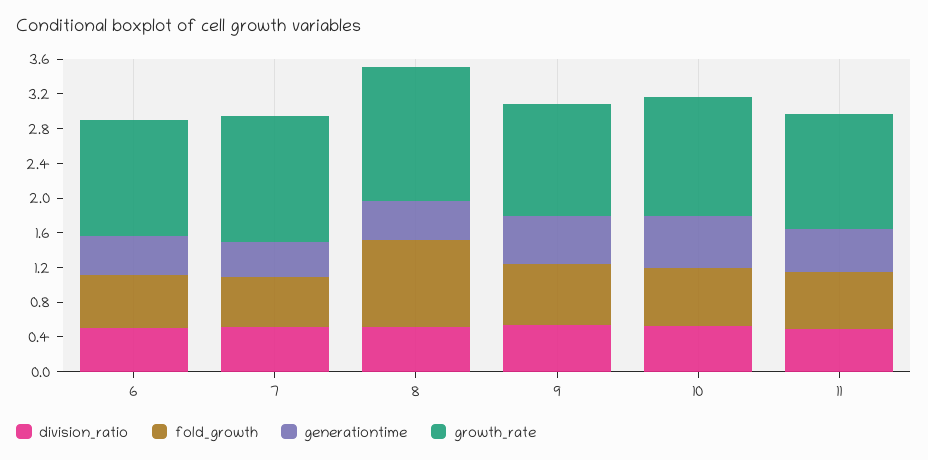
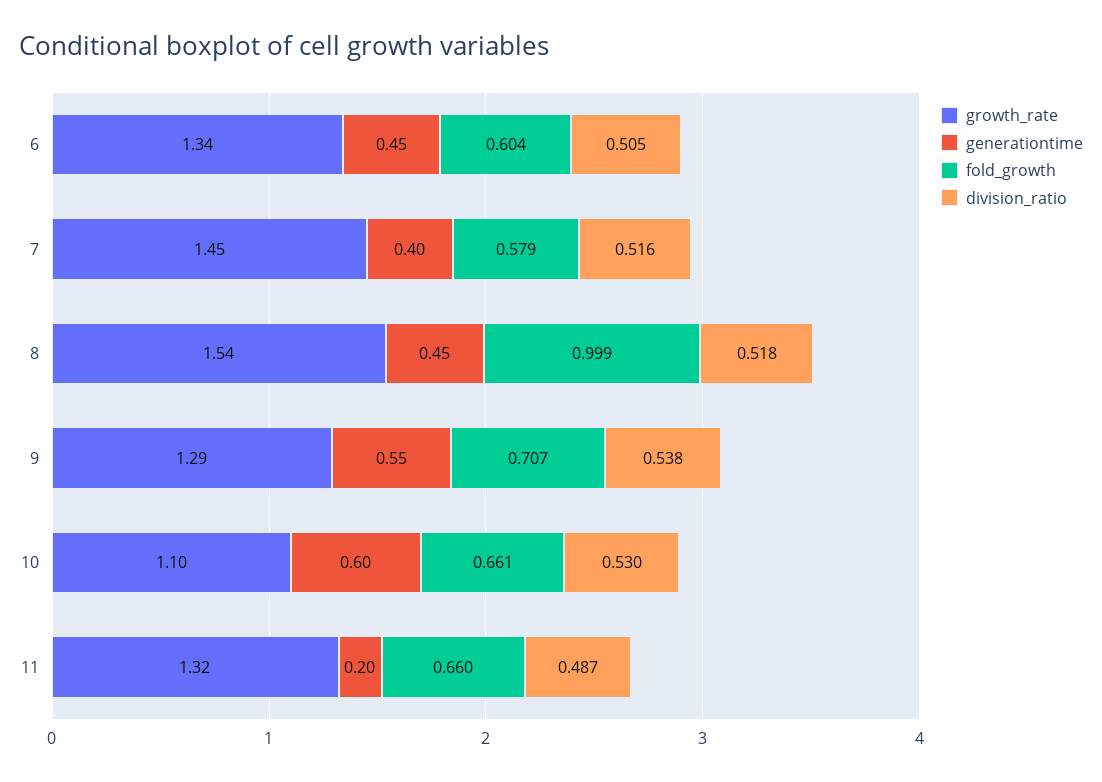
growth_rate, 10: 1.4 -> 1.1
generationtime, 11: 0.5 -> 0.2

